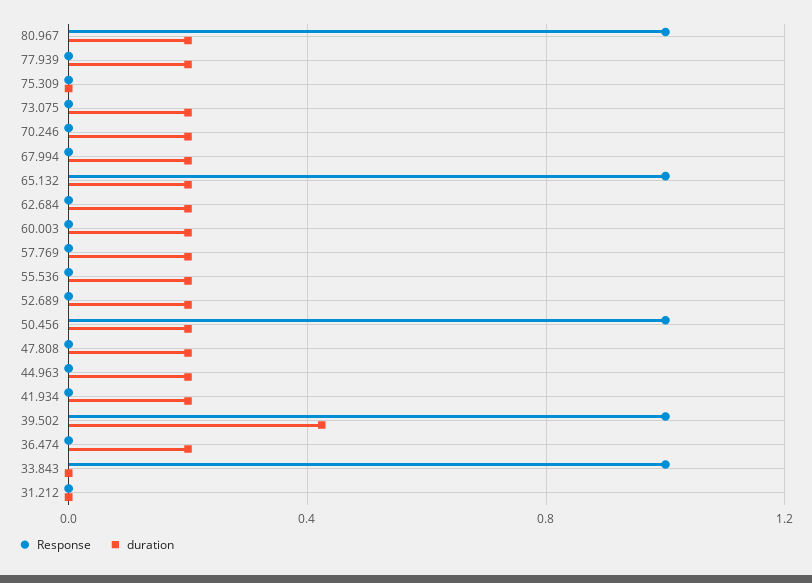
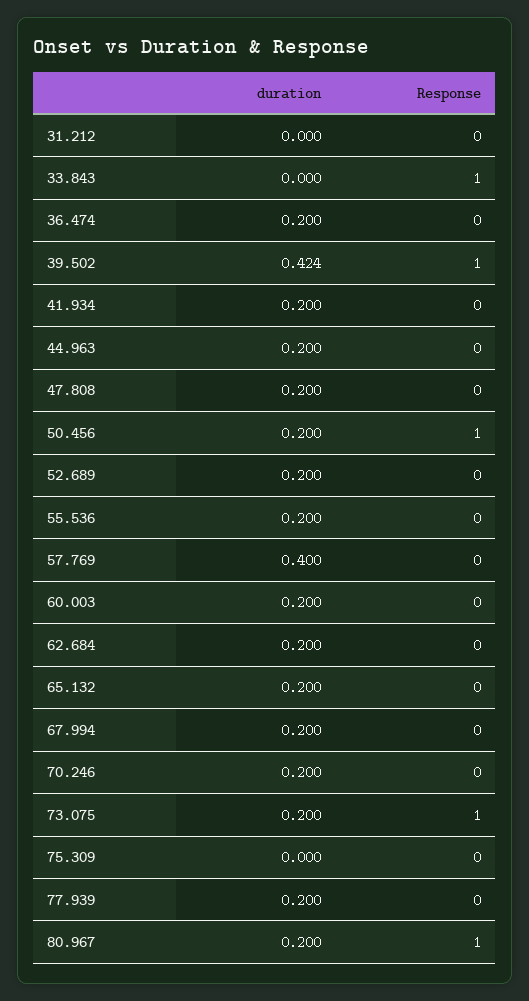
Response, 73.075: 0 -> 1
Response, 65.132: 1 -> 0
duration, 57.769: 0.2 -> 0.4

